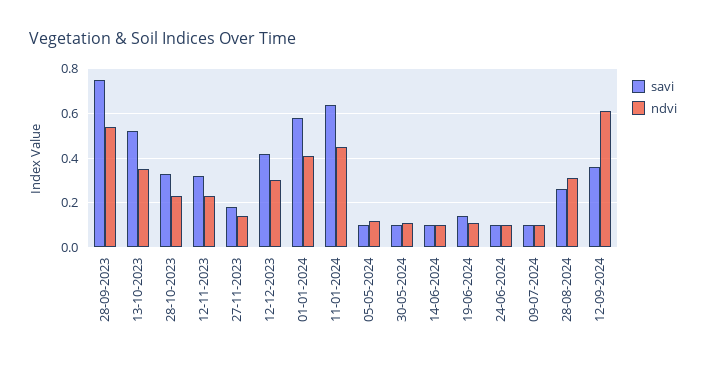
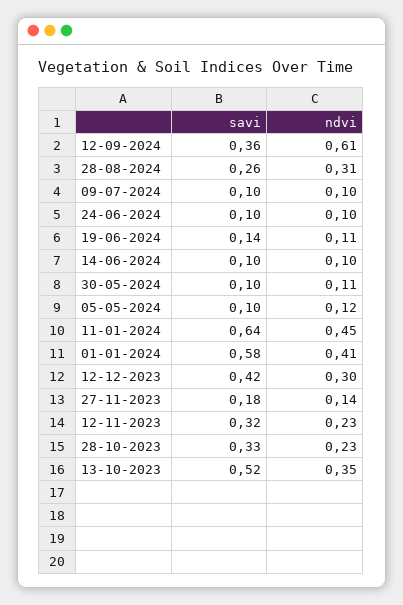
savi, 28-09-2023: 0.75 -> none
ndvi, 28-09-2023: 0.55 -> none

